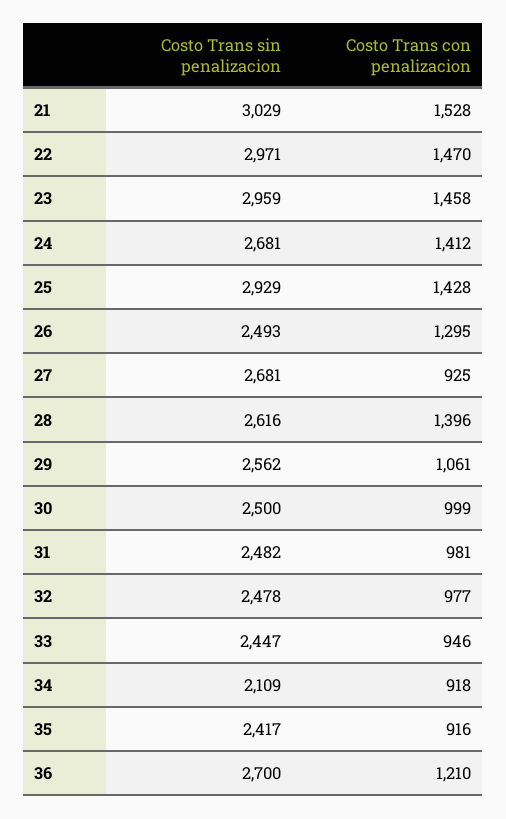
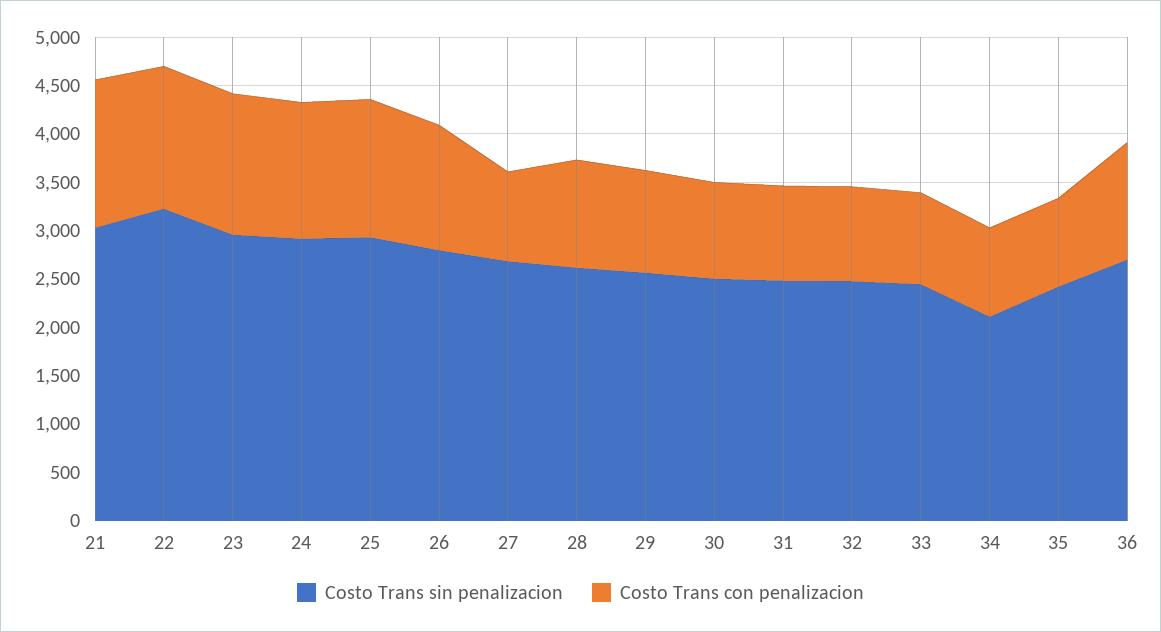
Costo Trans sin penalizacion, 22: 2971 -> 3200
Costo Trans sin penalizacion, 24: 2681 -> 2900
Costo Trans sin penalizacion, 26: 2493 -> 2800
Costo Trans con penalizacion, 28: 1396 -> 1100

